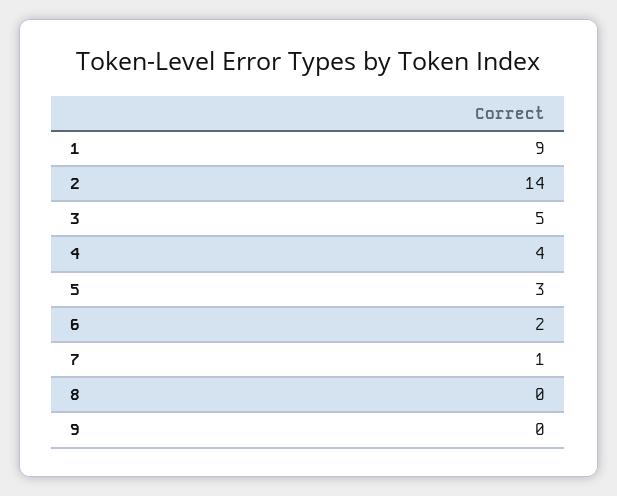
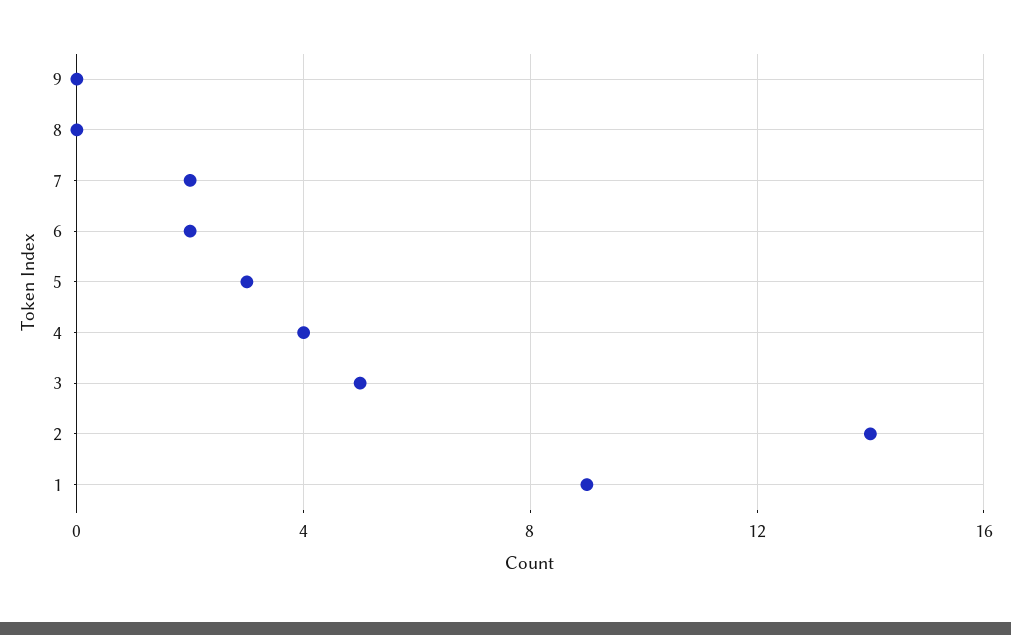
7: 1 -> 2

